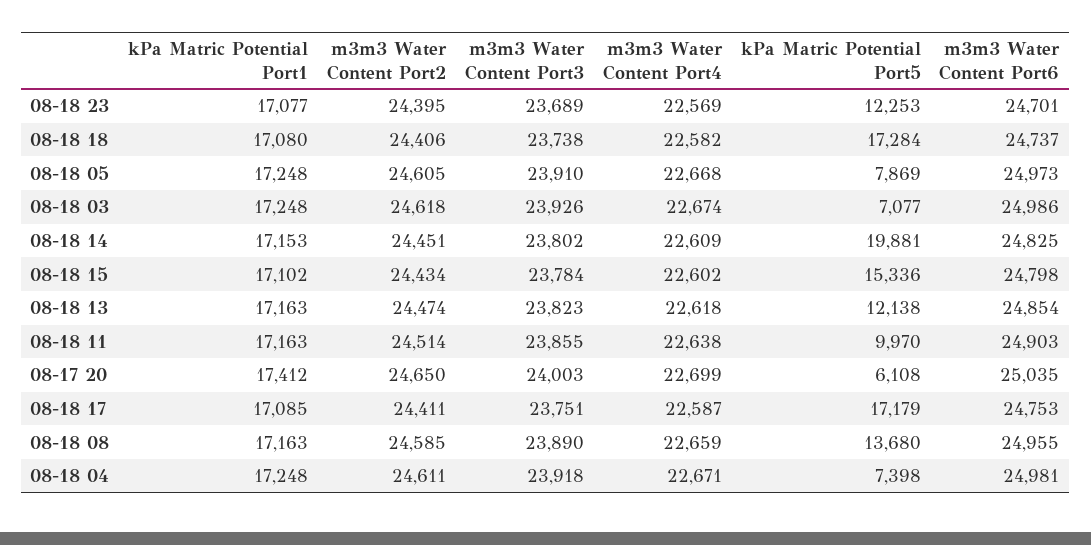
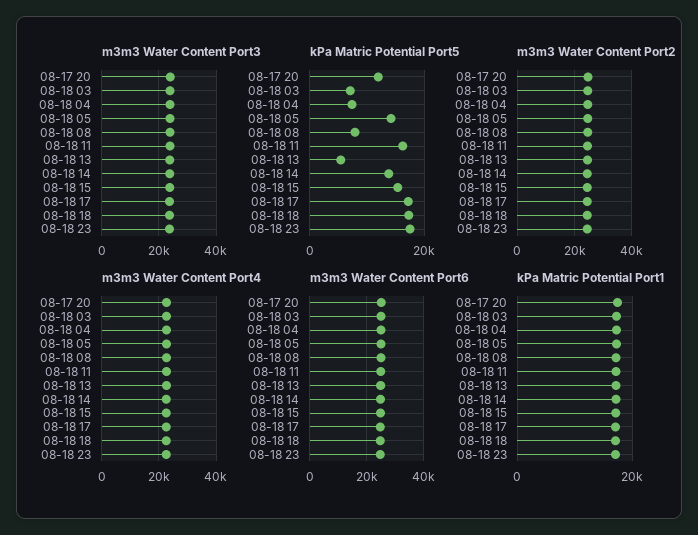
kPa Matric Potential Port5, 08-18 23: 12253 -> 18000
kPa Matric Potential Port5, 08-18 05: 7869 -> 14000
kPa Matric Potential Port5, 08-18 14: 19881 -> 14000
kPa Matric Potential Port5, 08-18 13: 12138 -> 6000
kPa Matric Potential Port5, 08-18 11: 9970 -> 16000
kPa Matric Potential Port5, 08-17 20: 6108 -> 12000
kPa Matric Potential Port5, 08-18 08: 13680 -> 8000

